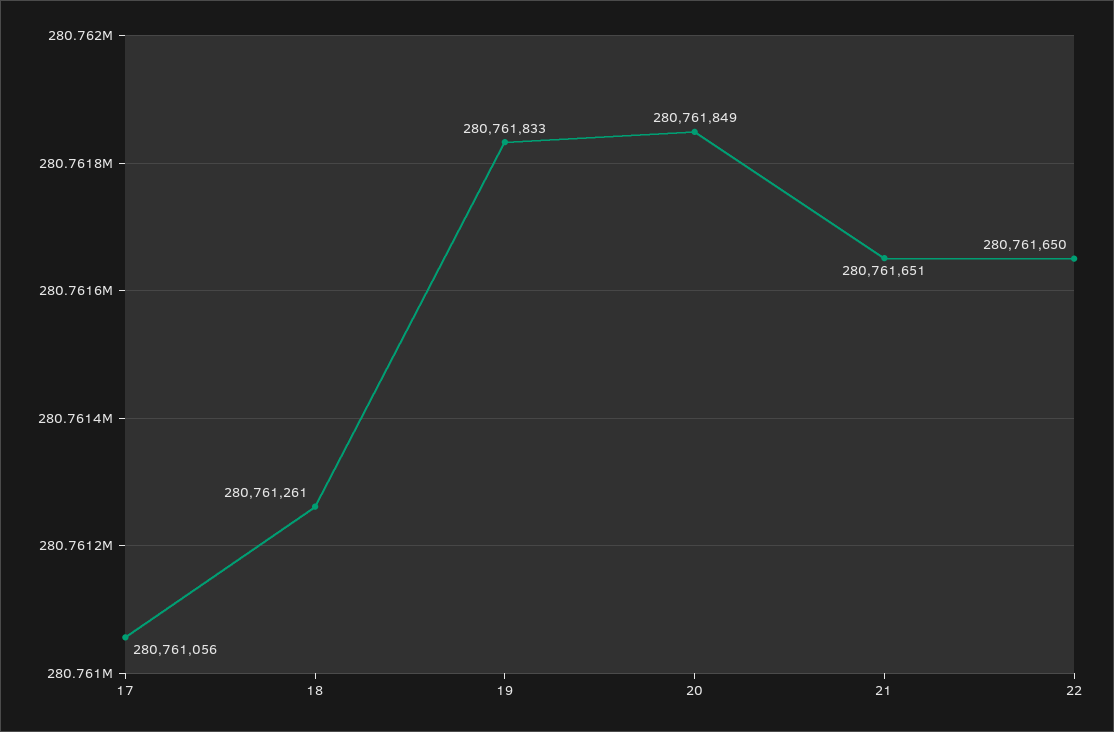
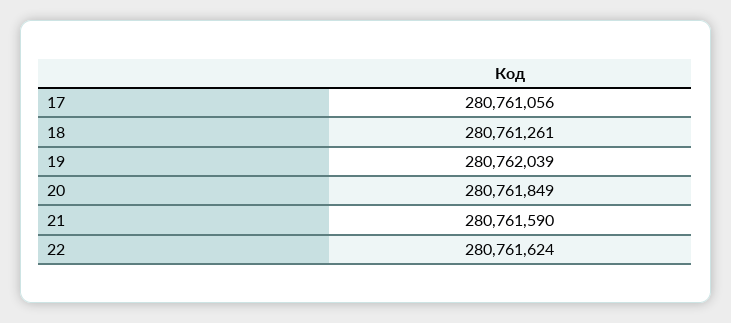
19: 280761833 -> 280762039
21: 280761651 -> 280761590
22: 280761650 -> 280761624

